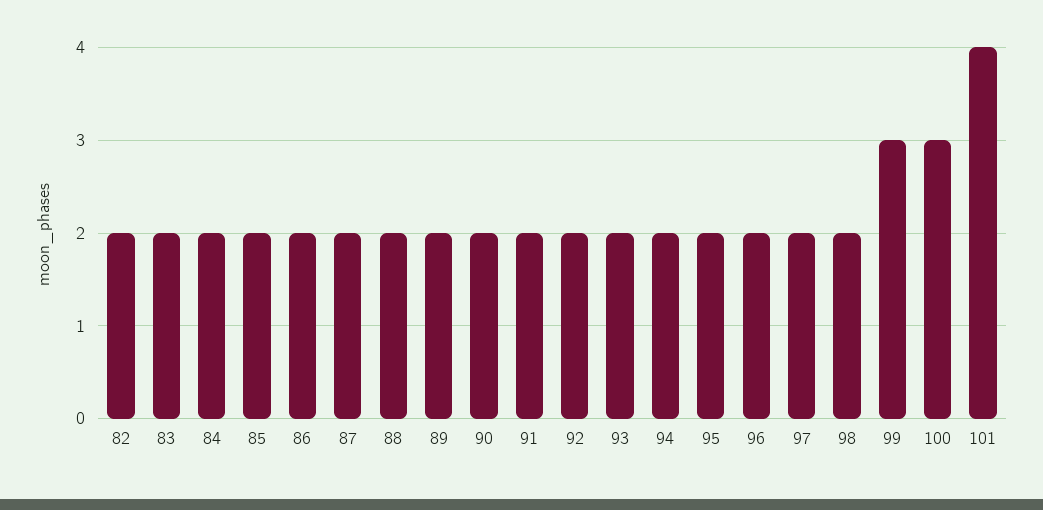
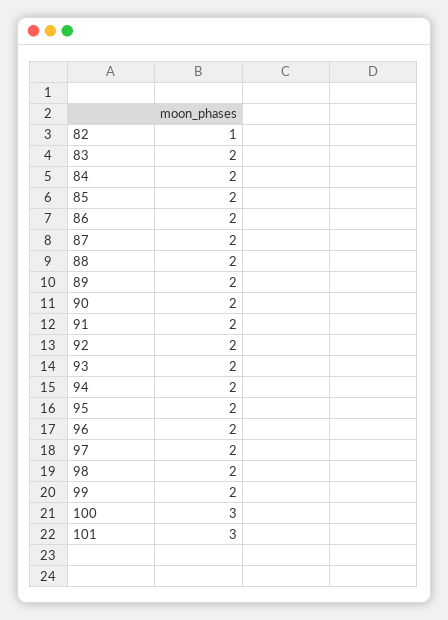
82: 2 -> 1
99: 3 -> 2
101: 4 -> 3

